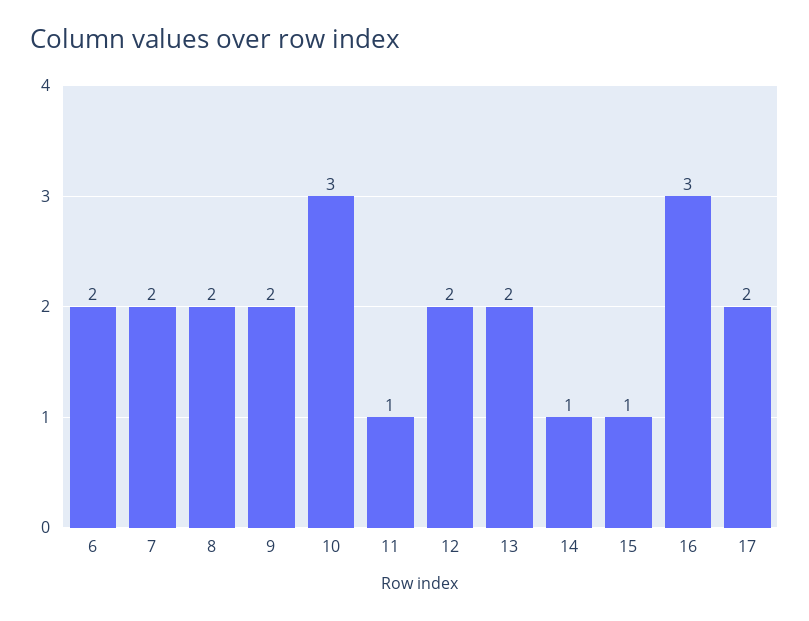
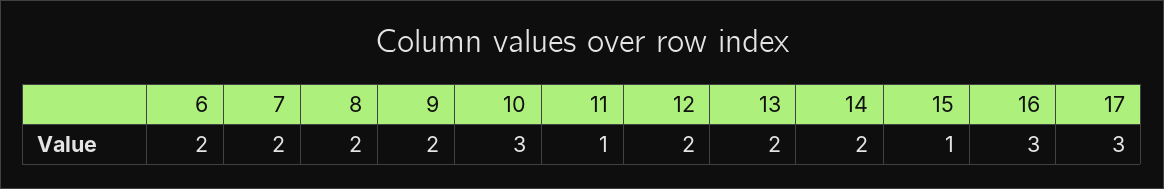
14: 1 -> 2
17: 2 -> 3

